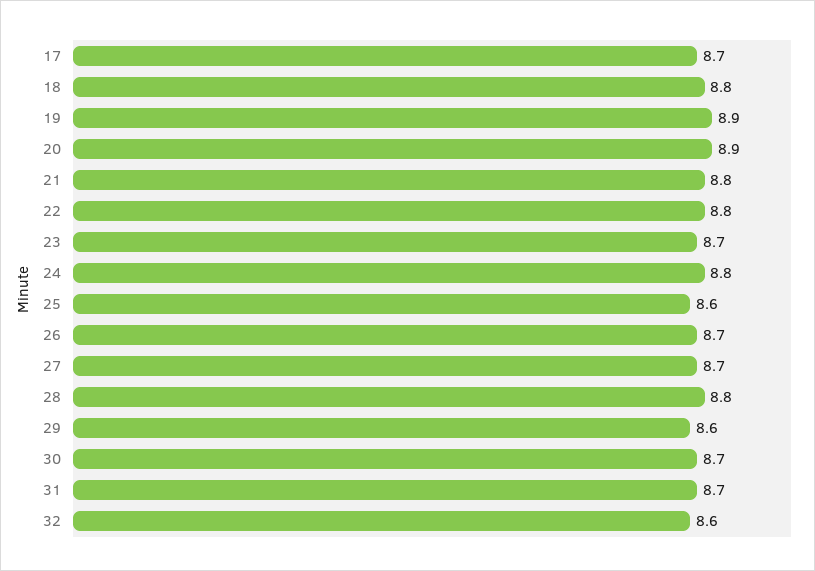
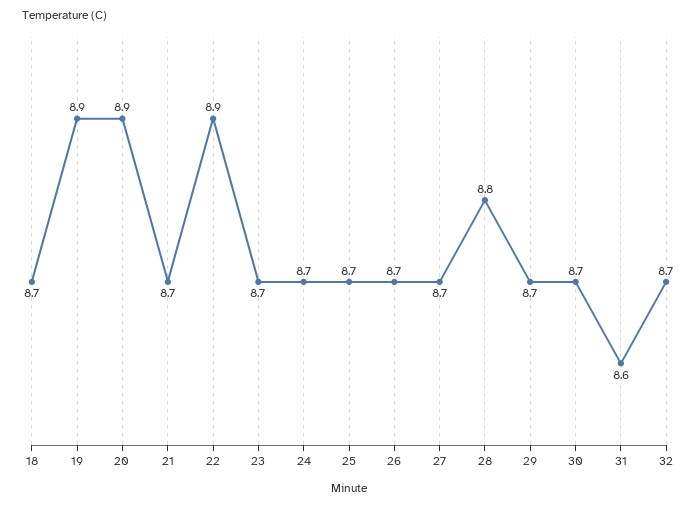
17: 8.7 -> none
18: 8.8 -> 8.7
21: 8.8 -> 8.7
22: 8.8 -> 8.9
24: 8.8 -> 8.7
25: 8.6 -> 8.7
29: 8.6 -> 8.7
31: 8.7 -> 8.6
32: 8.6 -> 8.7

